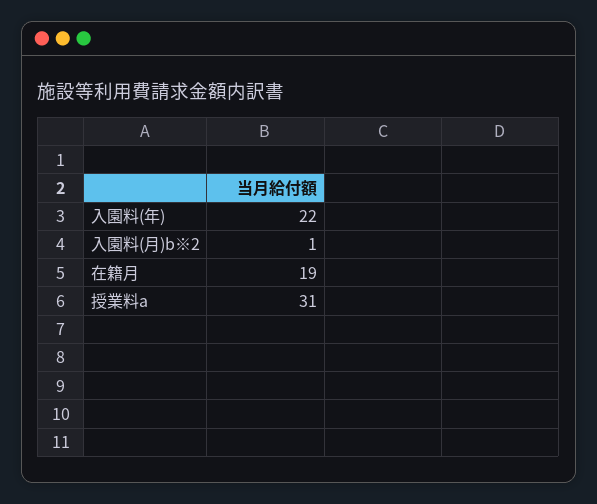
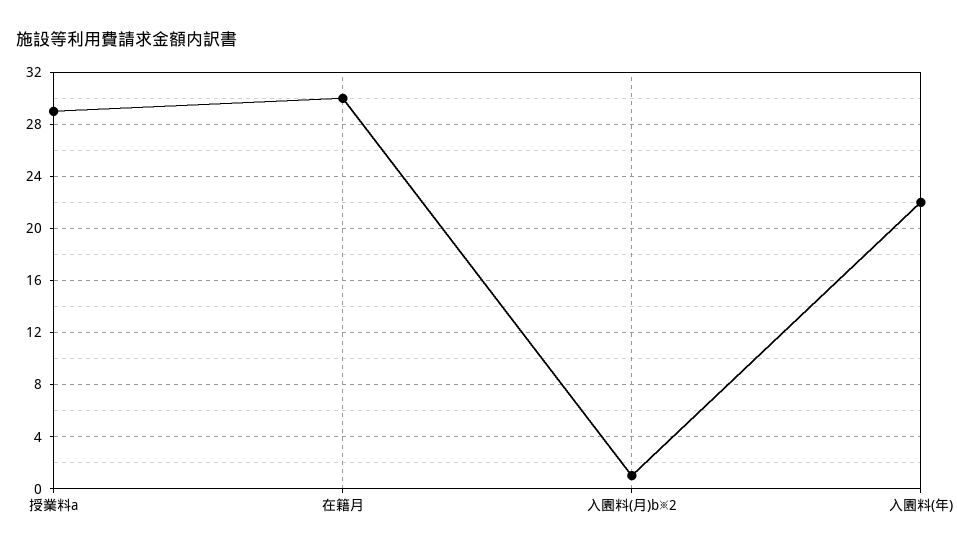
在籍月: 19 -> 30
授業料a: 31 -> 29

